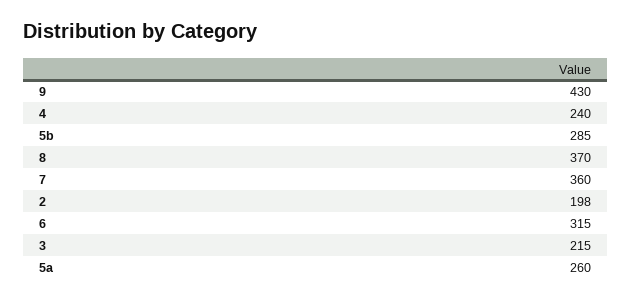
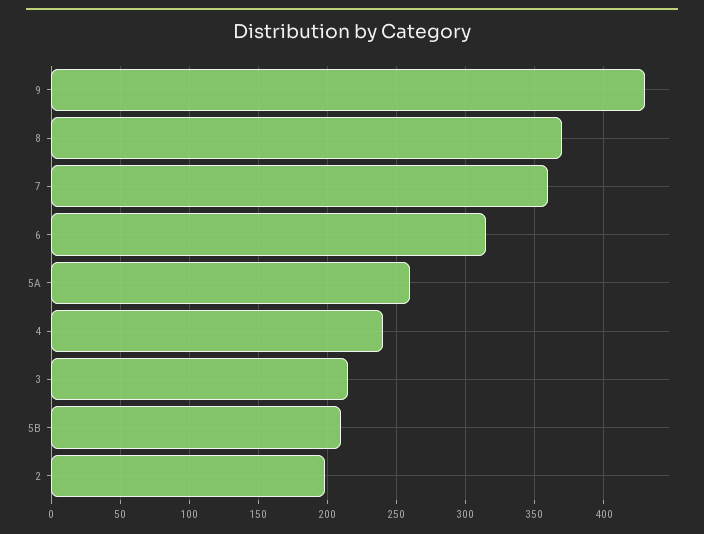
5b: 285 -> 210

